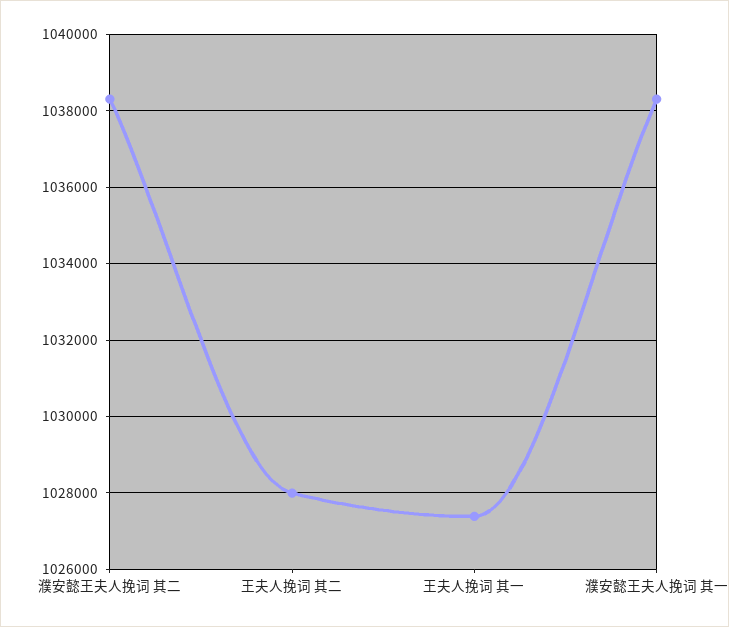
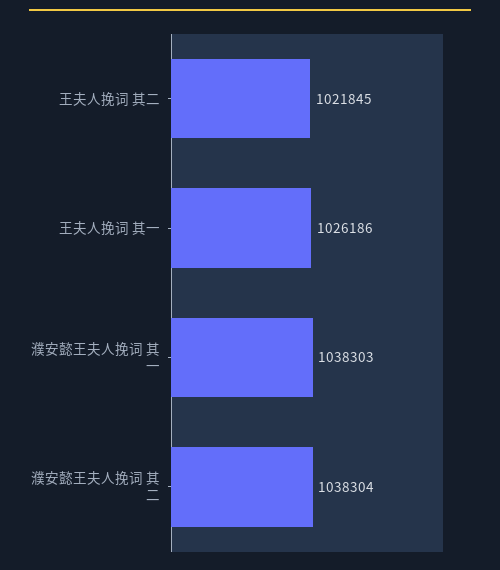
王夫人挽词 其二: 1028000 -> 1021845
王夫人挽词 其一: 1027400 -> 1026186

